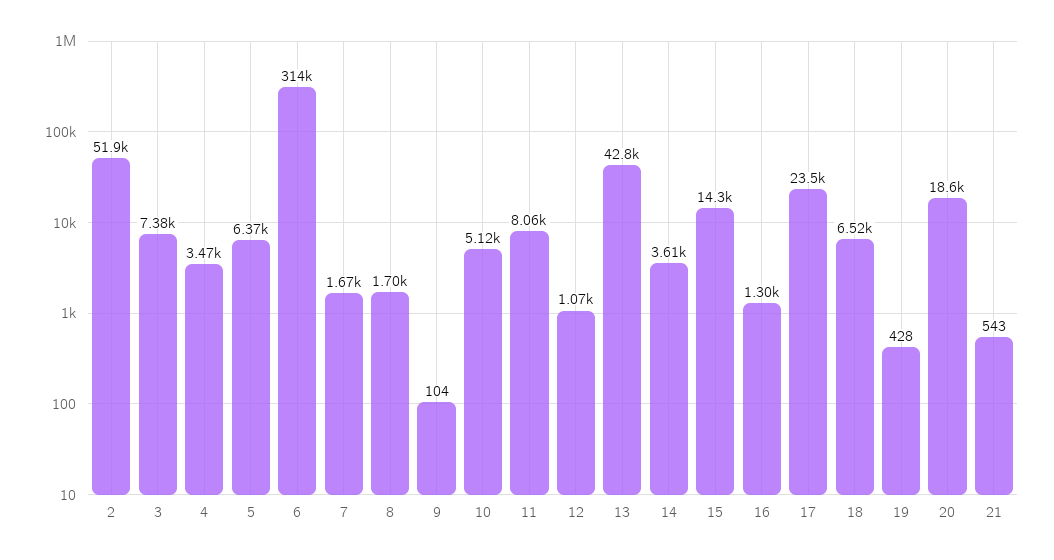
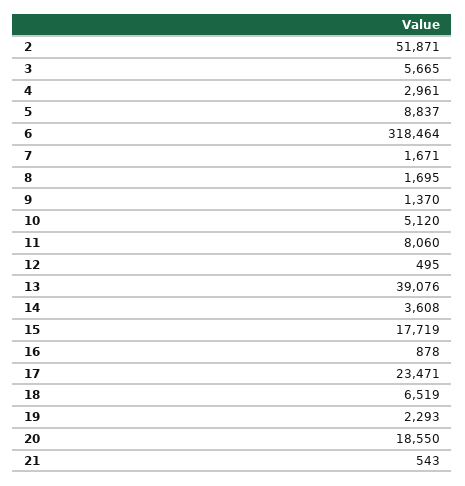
3: 7380 -> 5665
4: 3470 -> 2961
5: 6370 -> 8837
6: 314000 -> 318464
9: 104 -> 1370
12: 1070 -> 495
13: 42800 -> 39076
15: 14300 -> 17719
16: 1300 -> 878
19: 428 -> 2293

